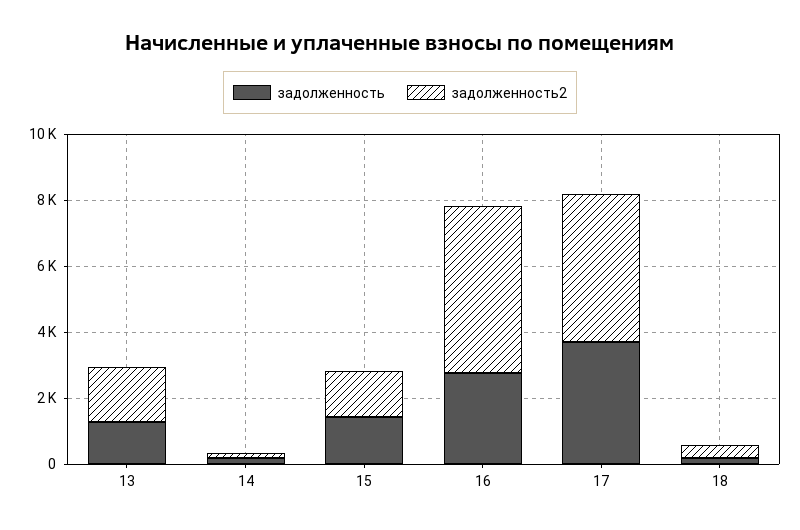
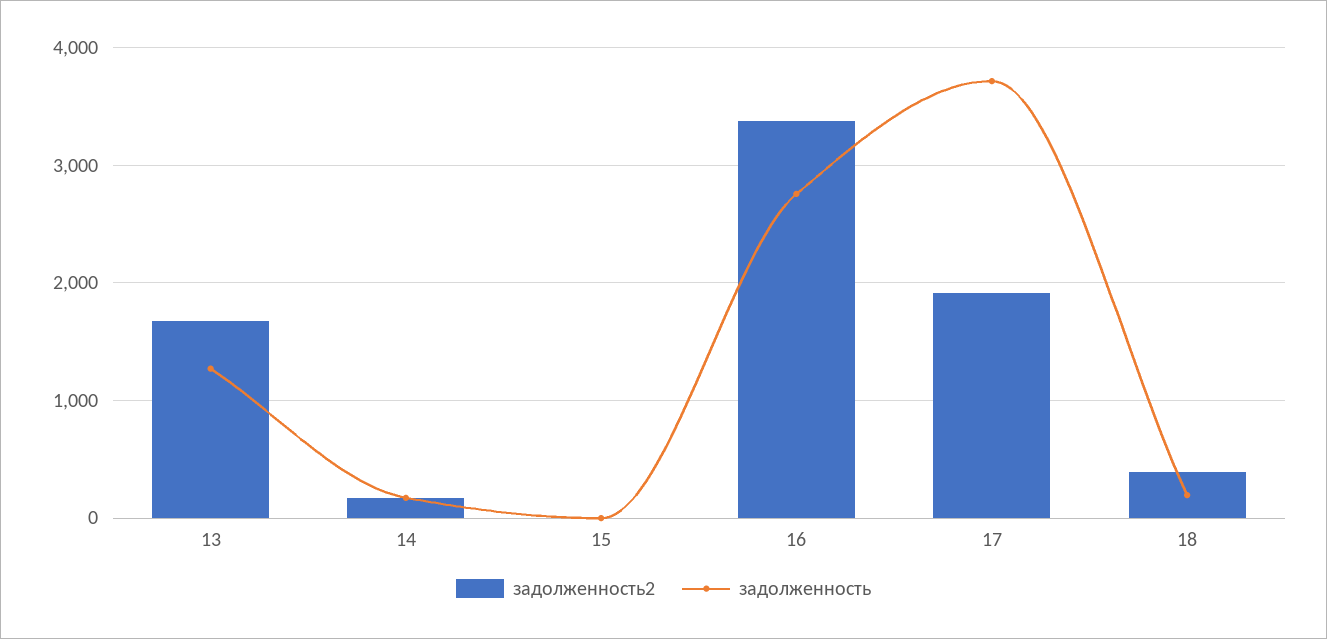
задолженность, 15: 1500 -> 0
задолженность2, 15: 1500 -> 0
задолженность2, 16: 5000 -> 3400
задолженность2, 17: 4500 -> 1900

